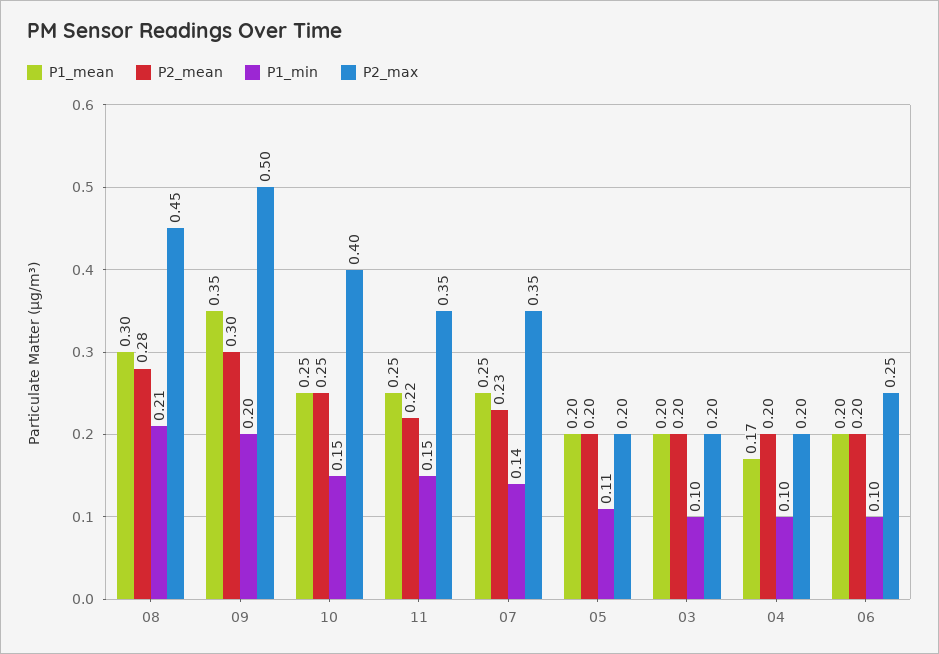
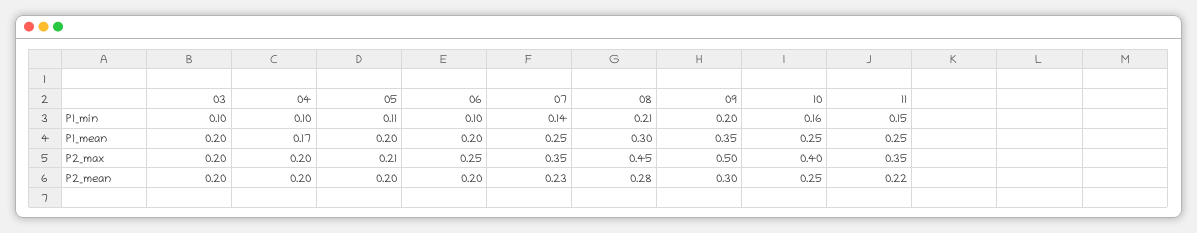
P1_min, 10: 0.15 -> 0.16
P2_max, 05: 0.2 -> 0.21

